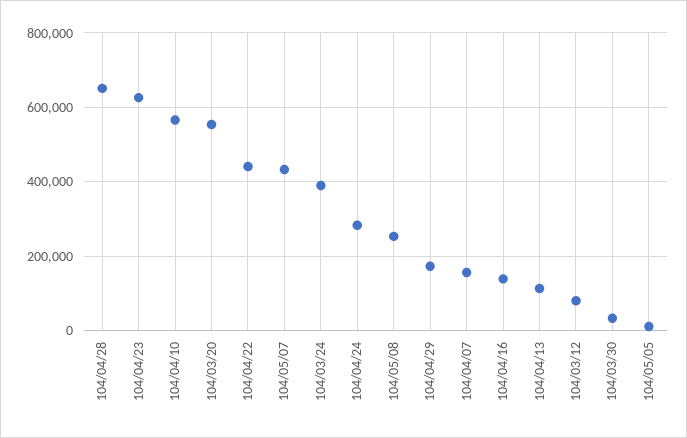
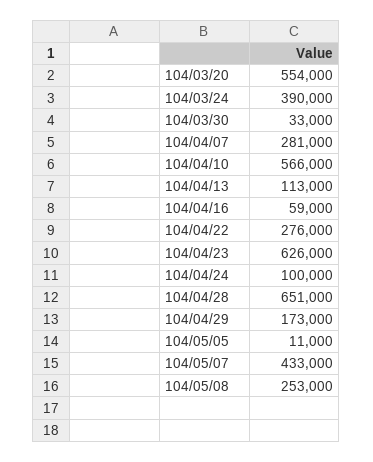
104/04/22: 440000 -> 276000
104/04/24: 280000 -> 100000
104/04/07: 160000 -> 281000
104/04/16: 140000 -> 59000
104/03/12: 80000 -> none

